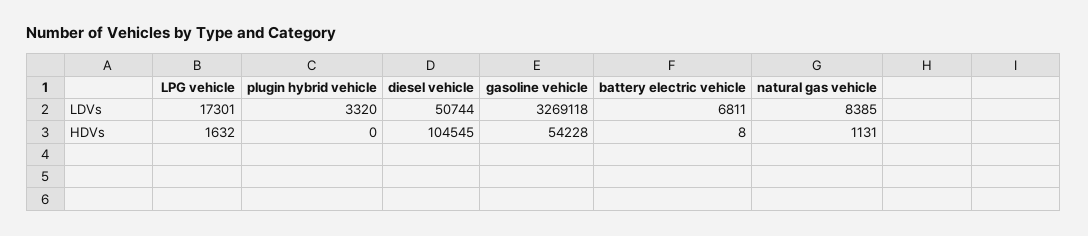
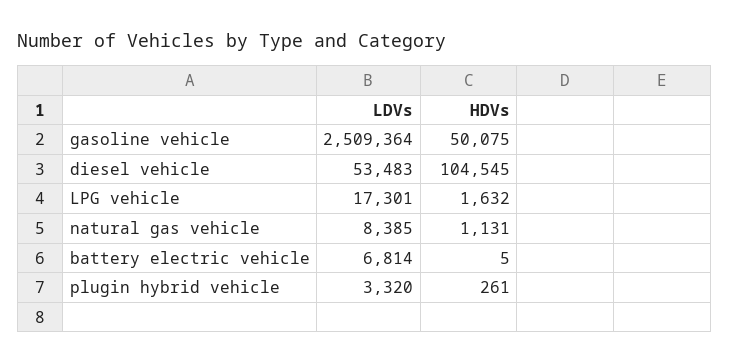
diesel vehicle, LDVs: 50744 -> 53483
gasoline vehicle, LDVs: 3269118 -> 2509364
battery electric vehicle, LDVs: 6811 -> 6814
plugin hybrid vehicle, HDVs: 0 -> 261
gasoline vehicle, HDVs: 54228 -> 50075
battery electric vehicle, HDVs: 8 -> 5

